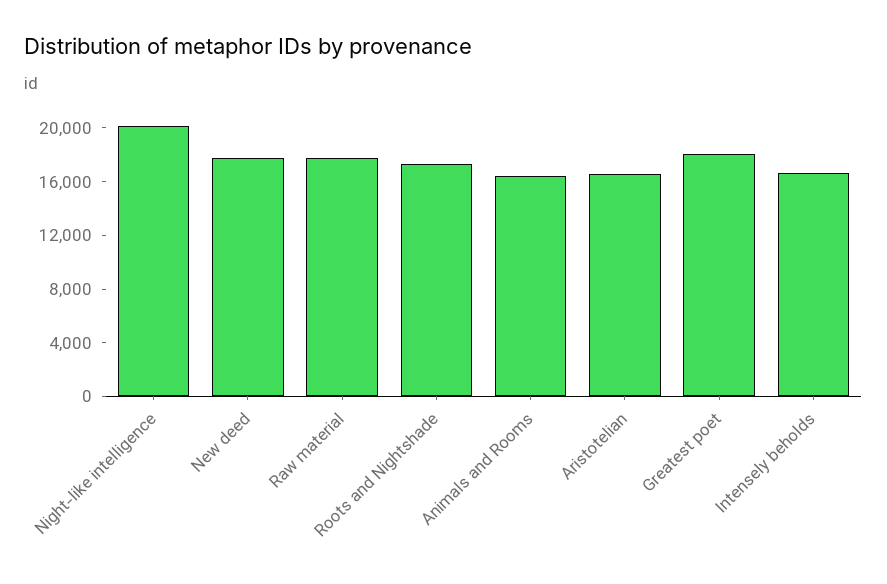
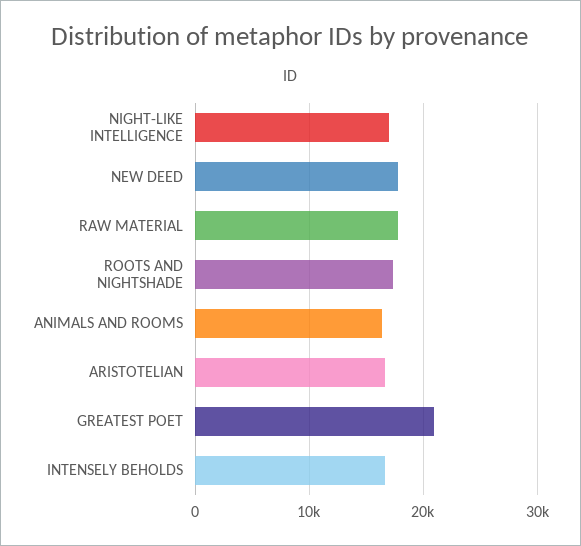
Night-like intelligence: 20000 -> 17000
Greatest poet: 18000 -> 21000

